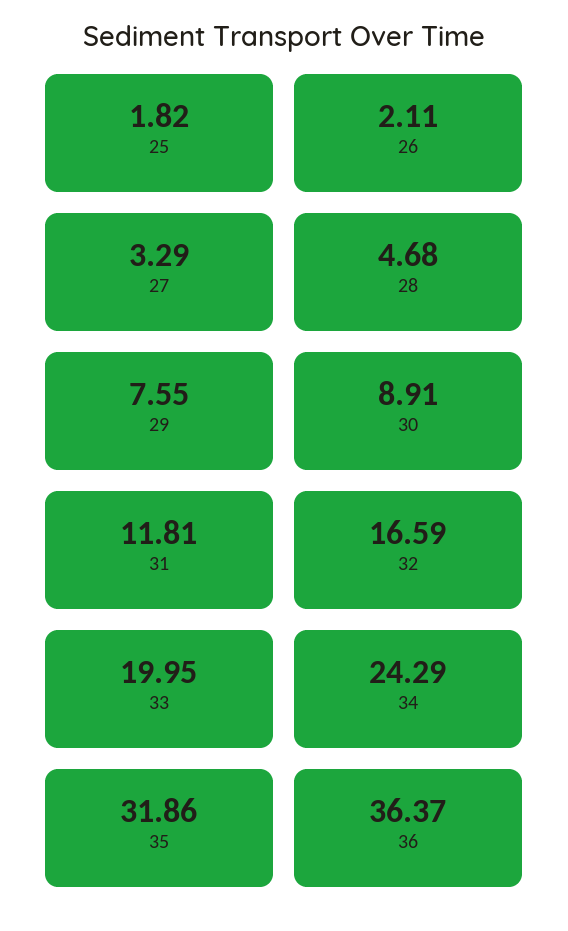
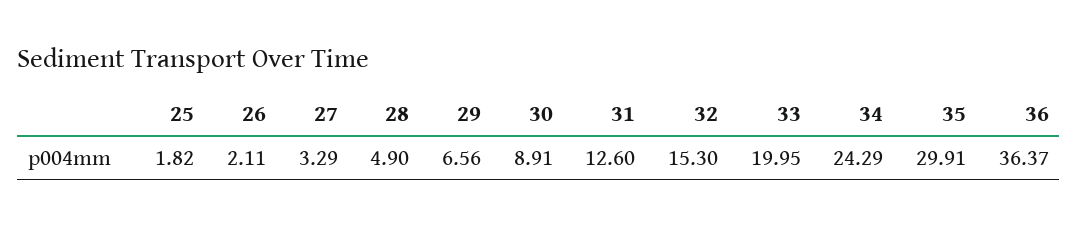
28: 4.68 -> 4.9
29: 7.55 -> 6.56
31: 11.81 -> 12.6
32: 16.59 -> 15.3
35: 31.86 -> 29.91

